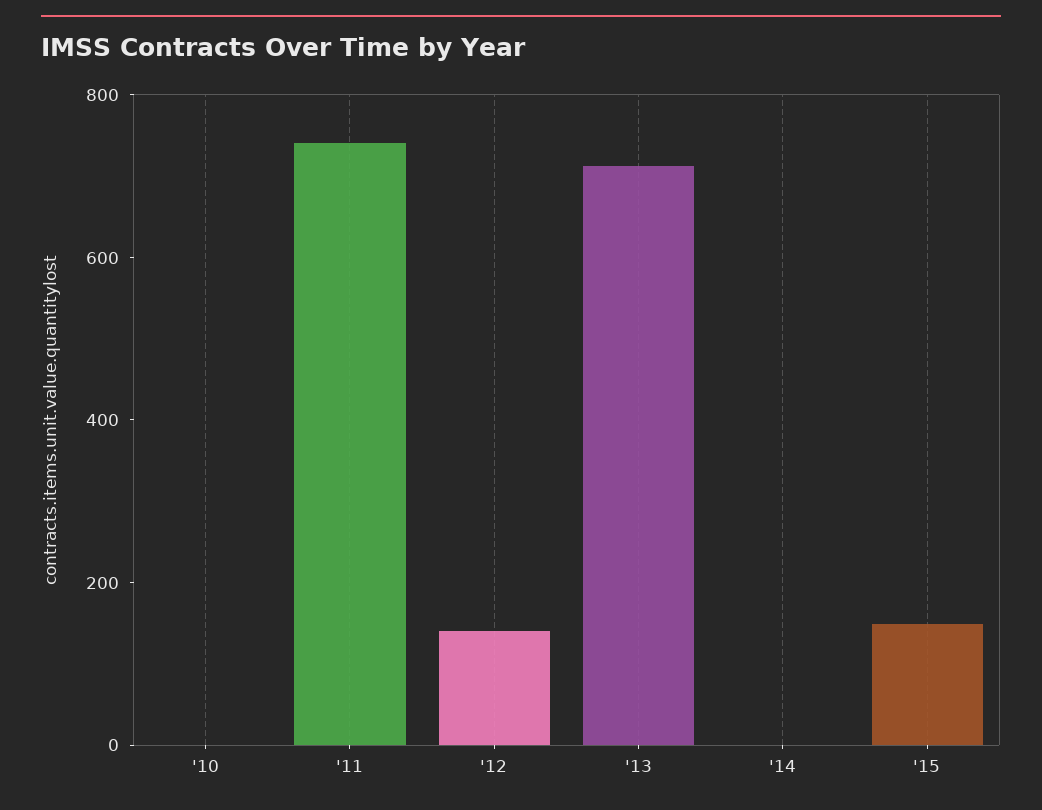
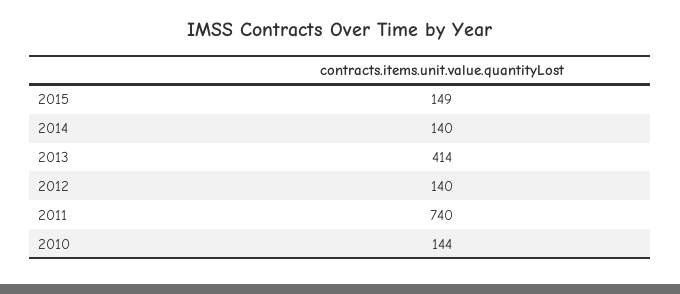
'10: 0 -> 144
'13: 700 -> 414
'14: 0 -> 140

